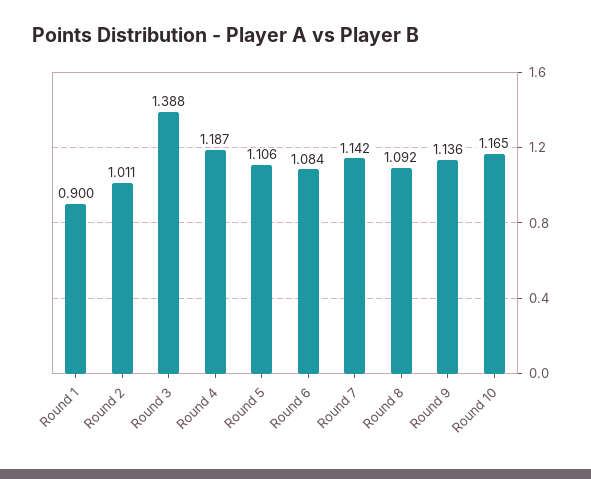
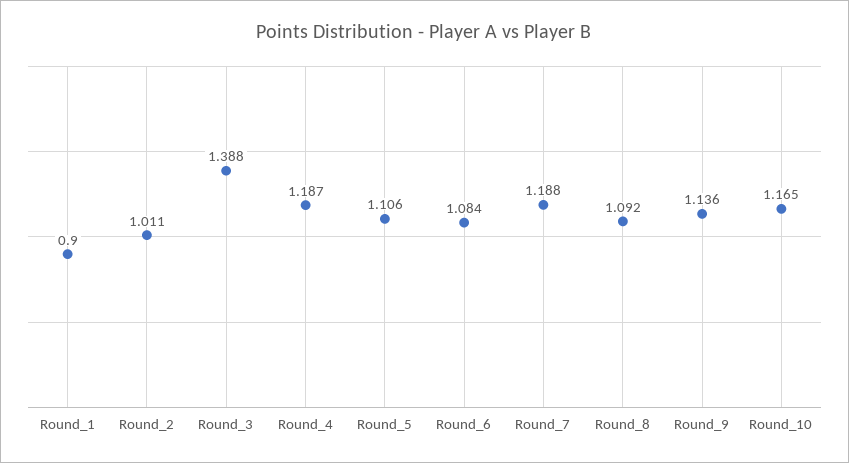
Round 7: 1.142 -> 1.188

